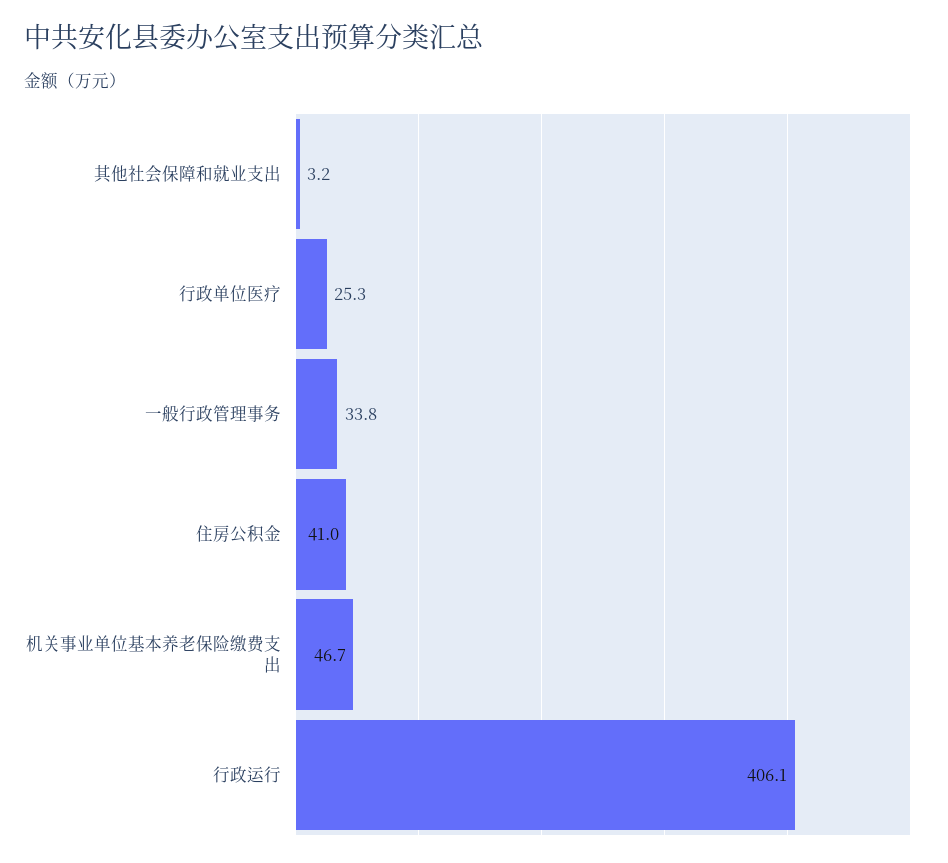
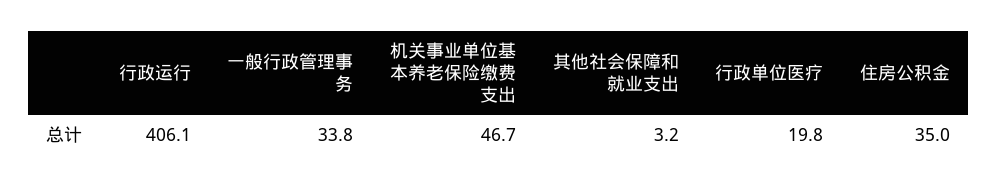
行政单位医疗: 25.3 -> 19.8
住房公积金: 41 -> 35

